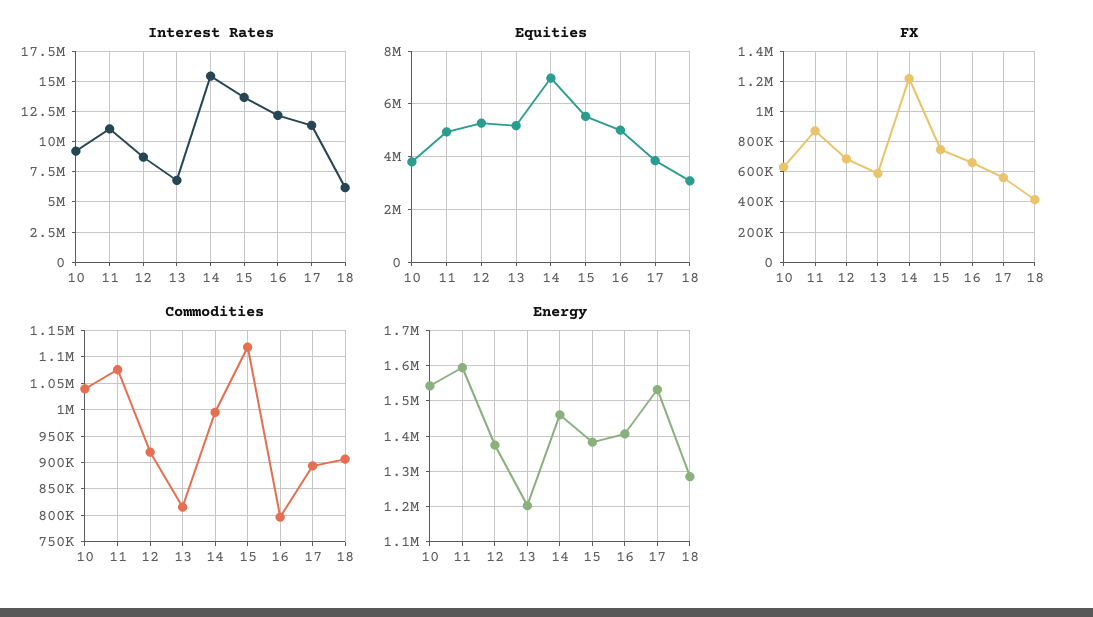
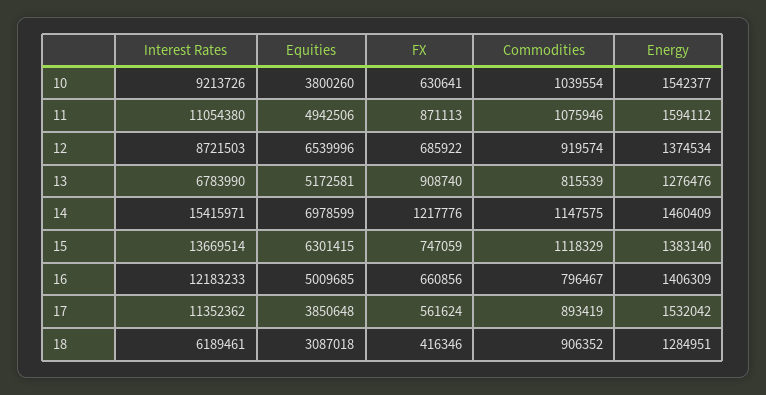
Equities, 12: 5250000 -> 6539996
Equities, 15: 5500000 -> 6301415
FX, 13: 600000 -> 908740
Commodities, 14: 1000000 -> 1147575
Energy, 13: 1200000 -> 1276476

